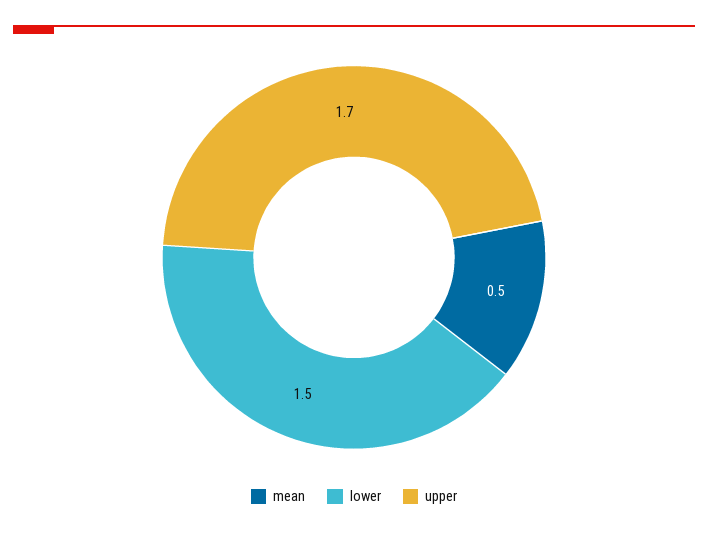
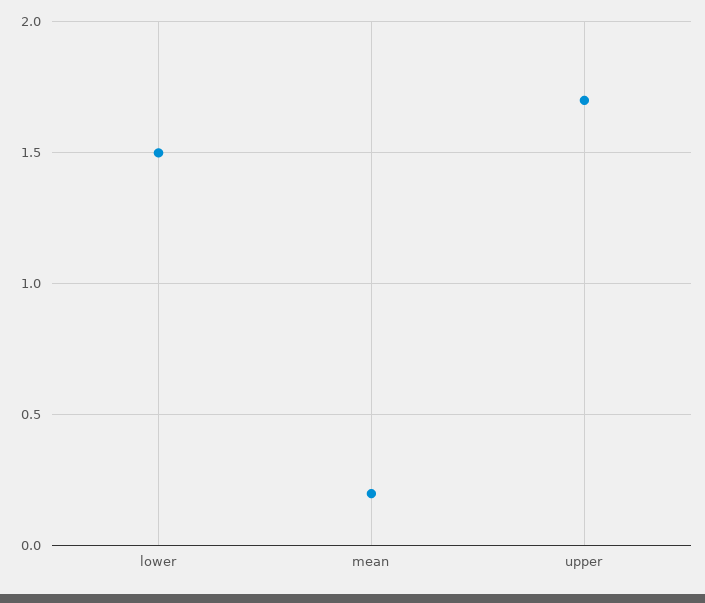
mean: 0.5 -> 0.2

